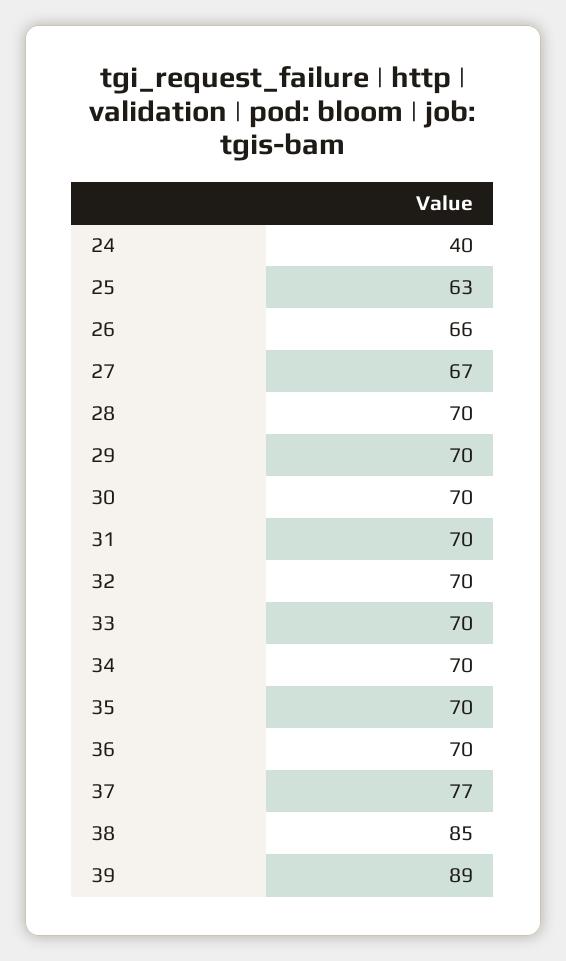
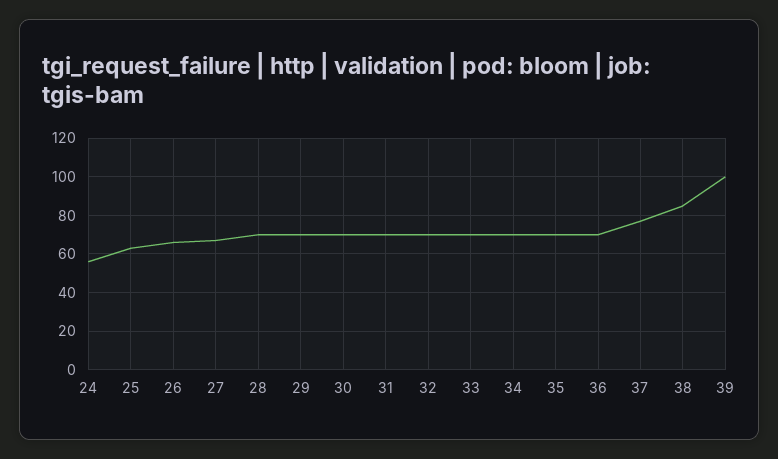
24: 40 -> 55
39: 89 -> 100

